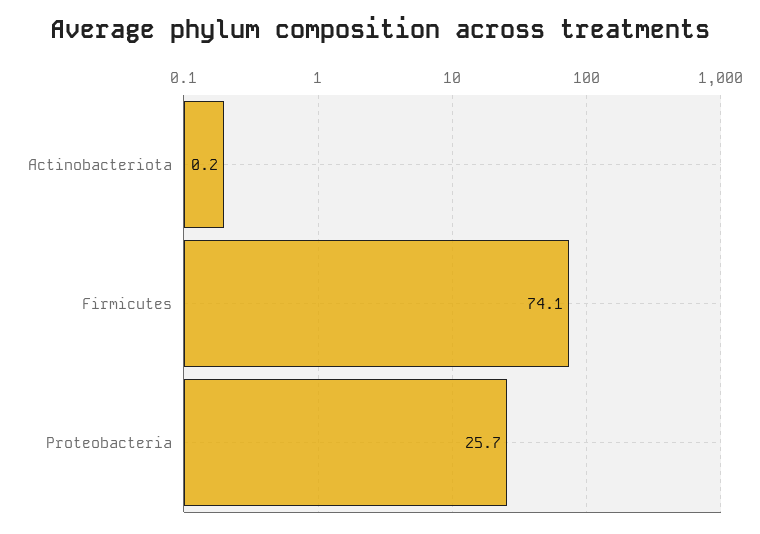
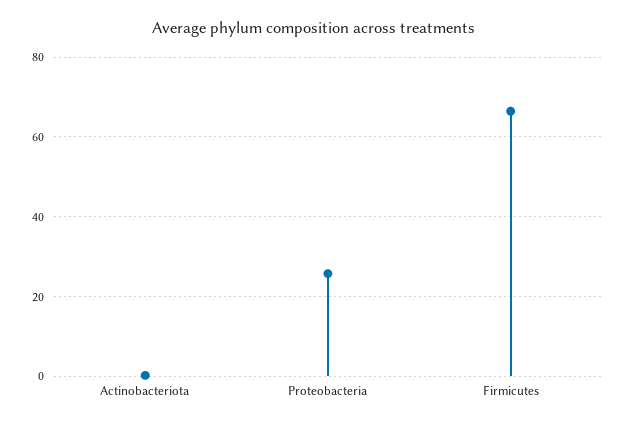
Firmicutes: 74.1 -> 66

